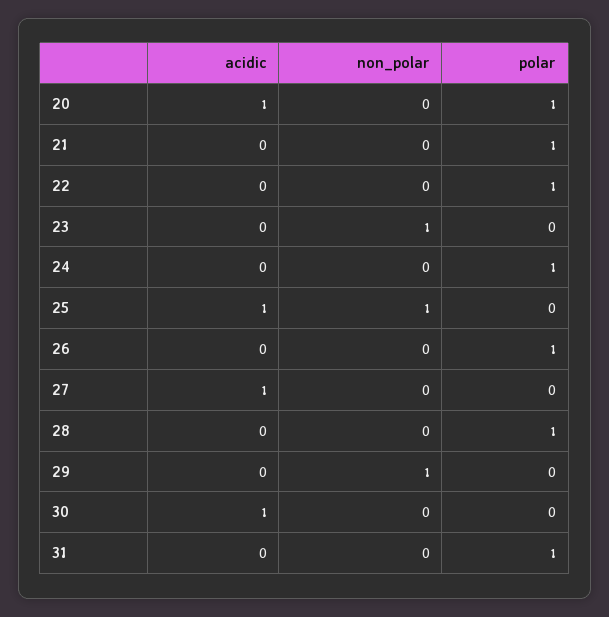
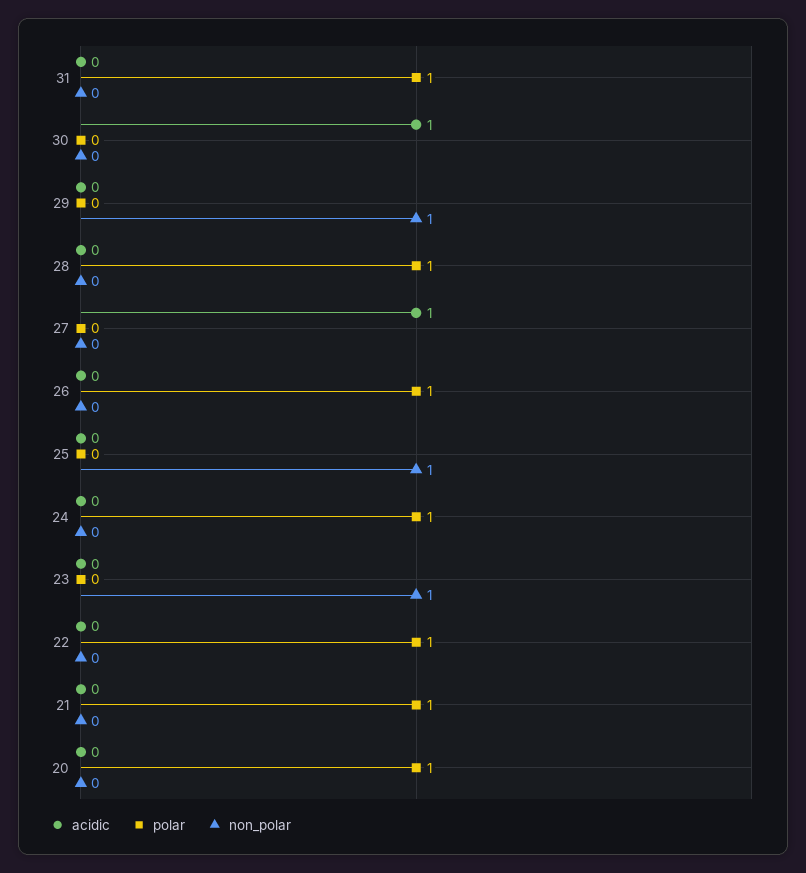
acidic, 20: 1 -> 0
acidic, 25: 1 -> 0

